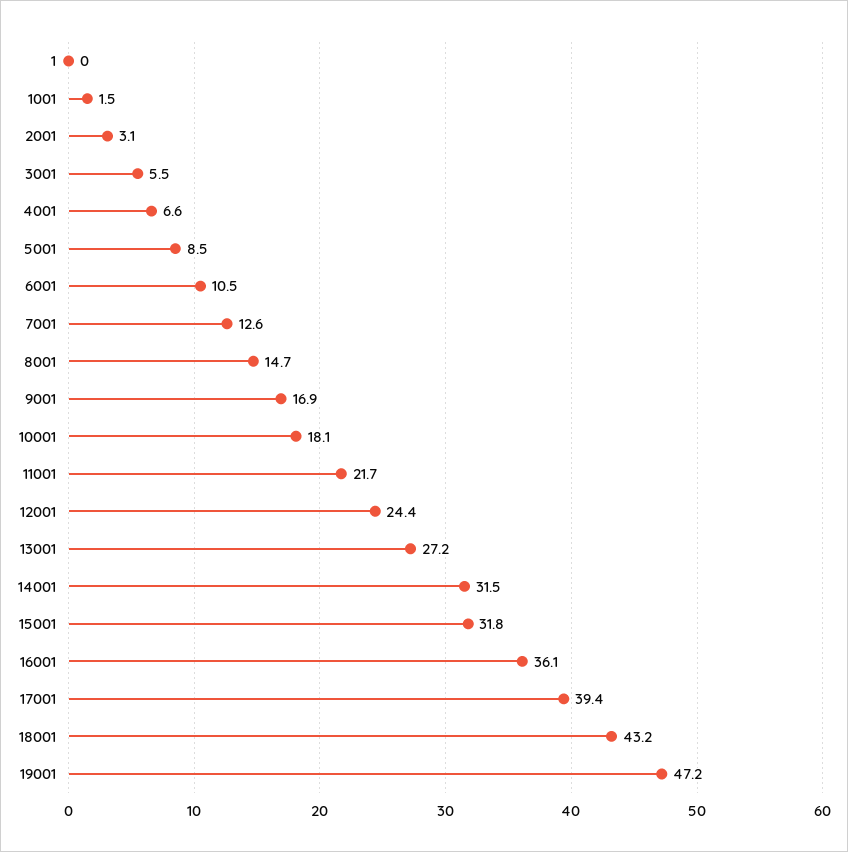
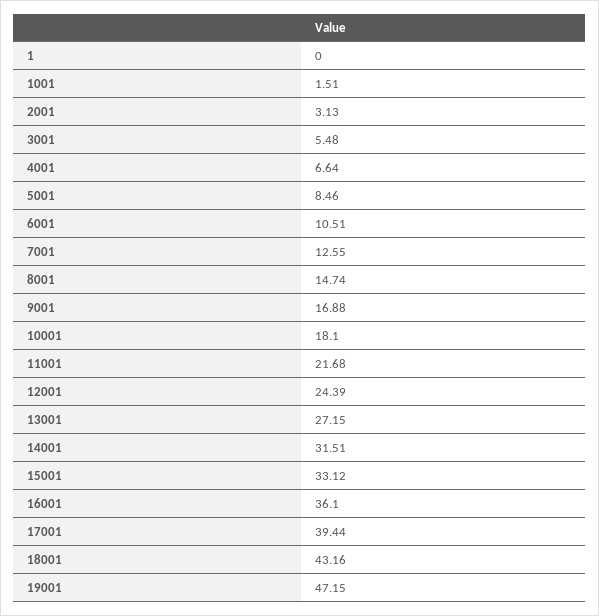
15001: 31.8 -> 33.12

